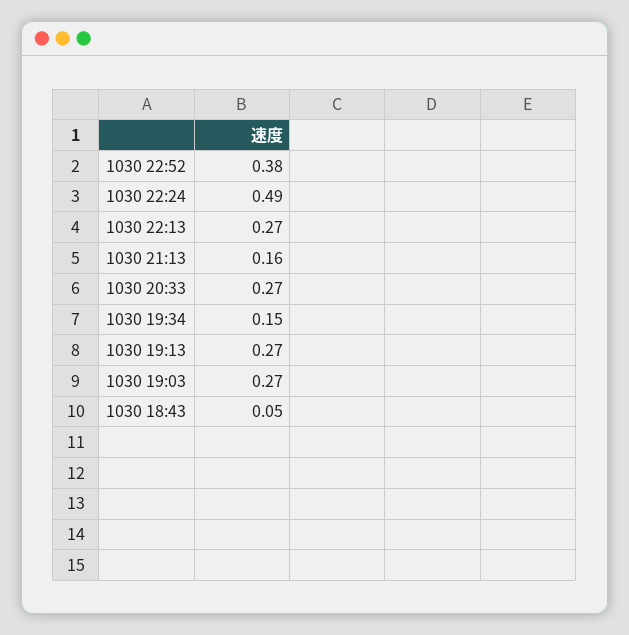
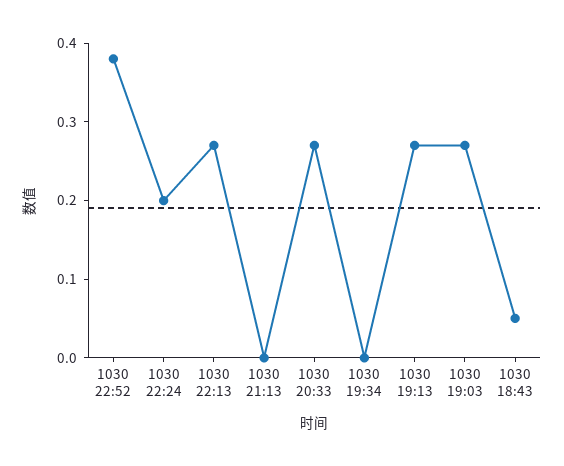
1030 22:24: 0.49 -> 0.2
1030 21:13: 0.16 -> 0
1030 19:34: 0.15 -> 0

